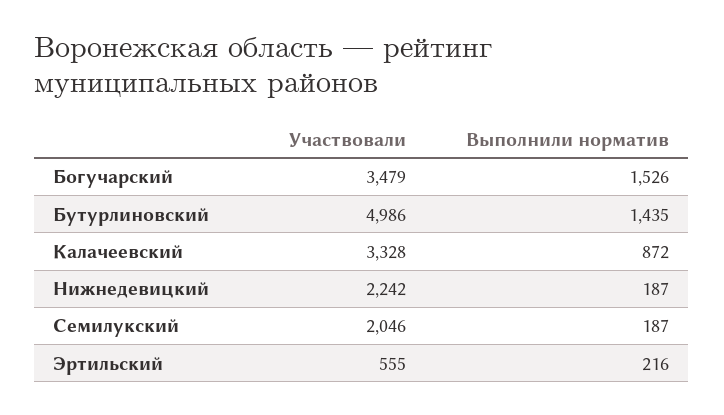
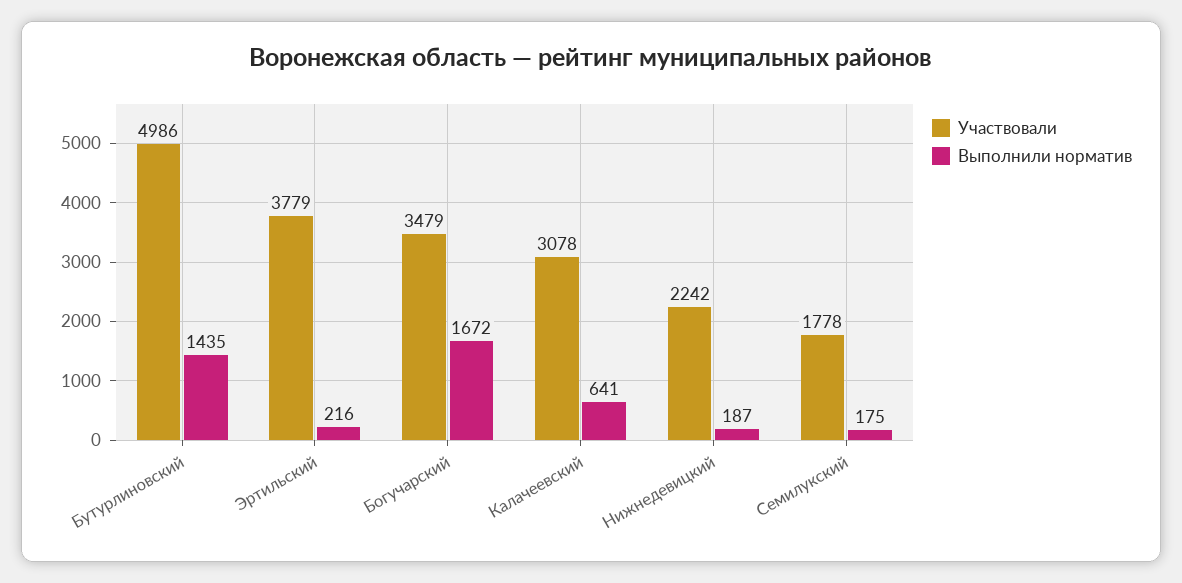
Выполнили норматив, Богучарский: 1526 -> 1672
Участвовали, Калачеевский: 3328 -> 3078
Выполнили норматив, Калачеевский: 872 -> 641
Участвовали, Семилукский: 2046 -> 1778
Выполнили норматив, Семилукский: 187 -> 175
Участвовали, Эртильский: 555 -> 3779

